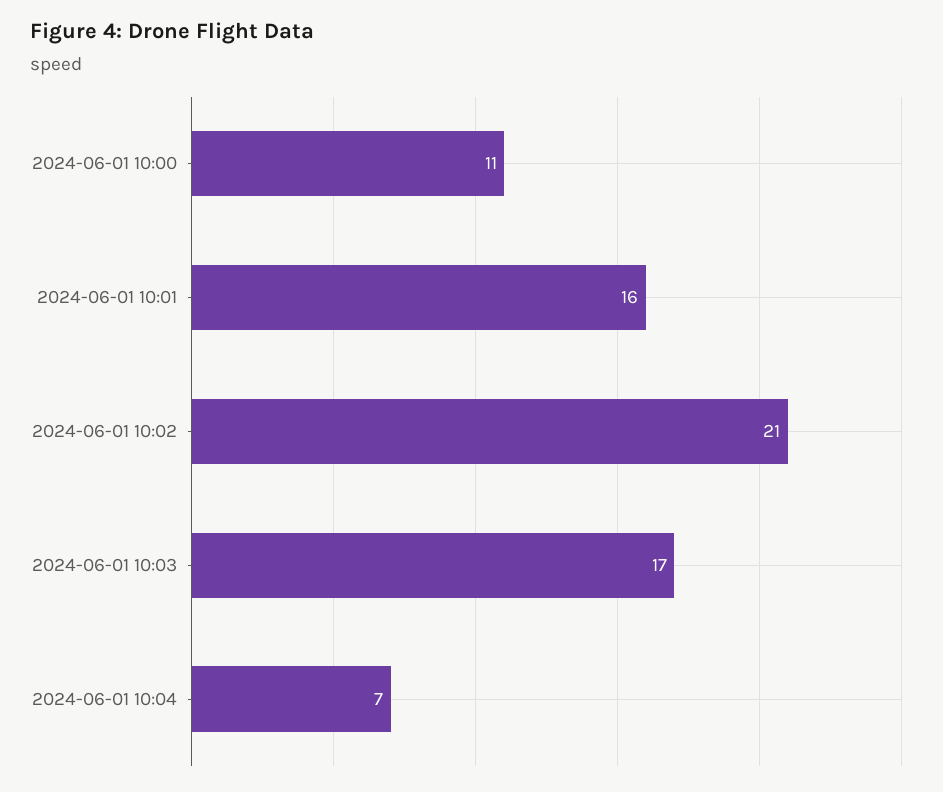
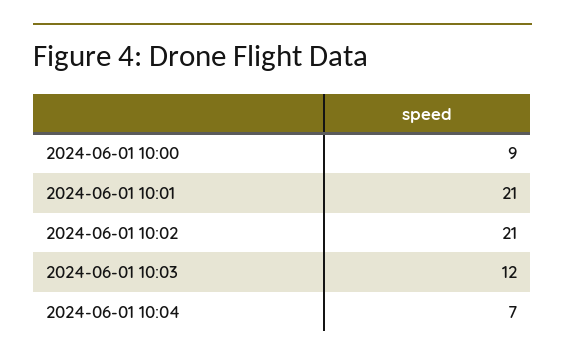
2024-06-01 10:00: 11 -> 9
2024-06-01 10:01: 16 -> 21
2024-06-01 10:03: 17 -> 12

